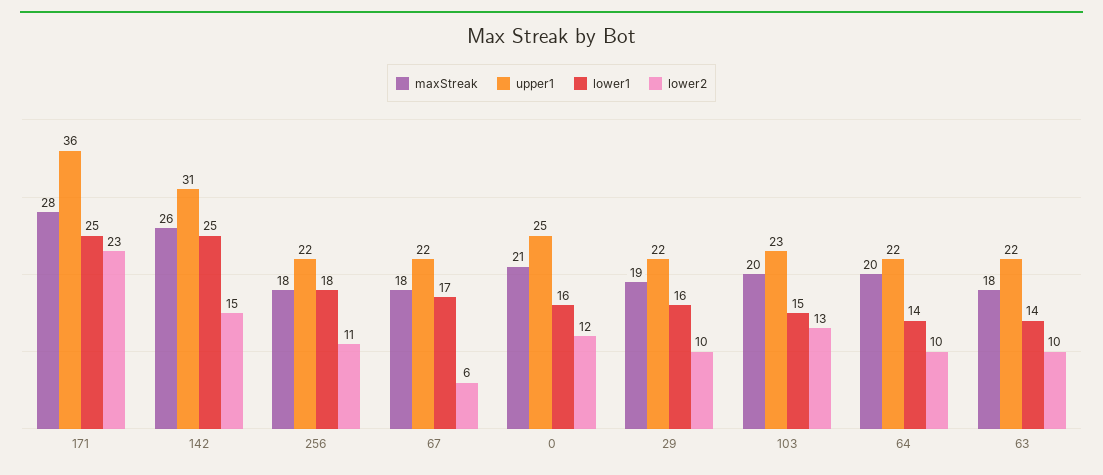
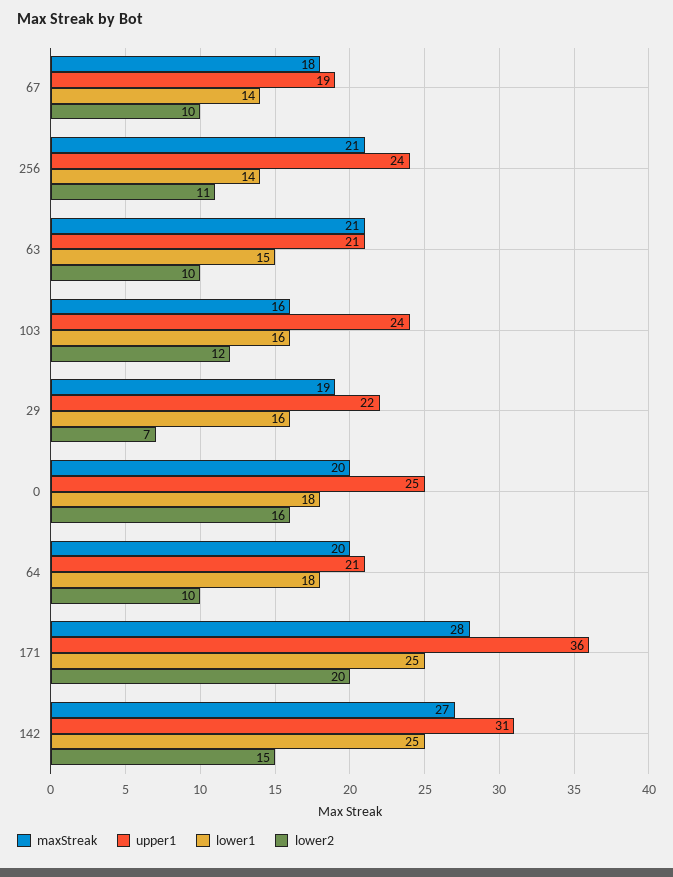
lower2, 171: 23 -> 20
maxStreak, 142: 26 -> 27
maxStreak, 256: 18 -> 21
upper1, 256: 22 -> 24
lower1, 256: 18 -> 14
upper1, 67: 22 -> 19
lower1, 67: 17 -> 14
lower2, 67: 6 -> 10
maxStreak, 0: 21 -> 20
lower1, 0: 16 -> 18
lower2, 0: 12 -> 16
lower2, 29: 10 -> 7
maxStreak, 103: 20 -> 16
upper1, 103: 23 -> 24
lower1, 103: 15 -> 16
lower2, 103: 13 -> 12
upper1, 64: 22 -> 21
lower1, 64: 14 -> 18
maxStreak, 63: 18 -> 21
upper1, 63: 22 -> 21
lower1, 63: 14 -> 15

